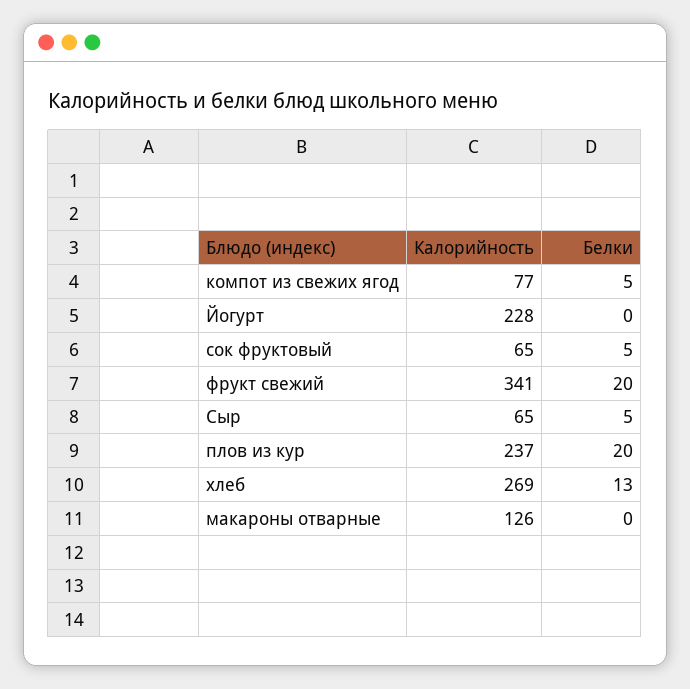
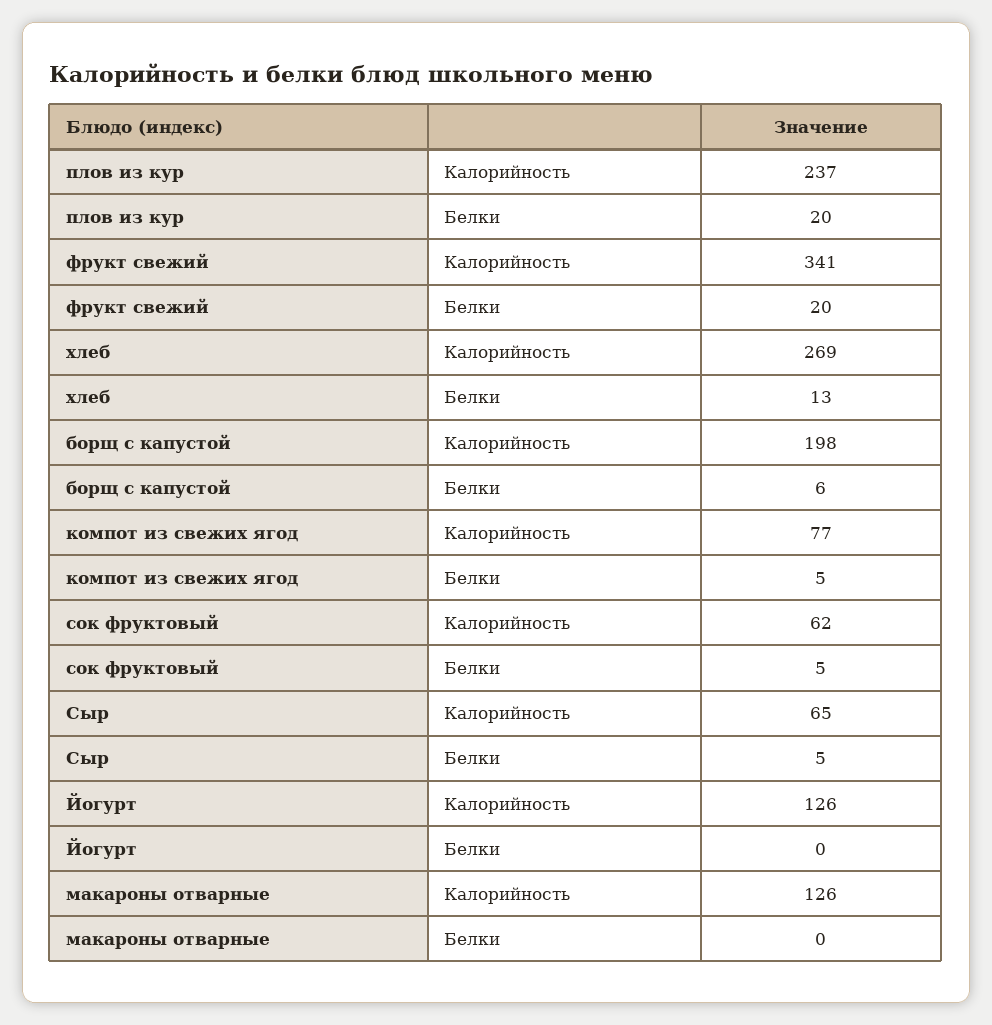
Калорийность, Йогурт: 228 -> 126
Калорийность, сок фруктовый: 65 -> 62
Калорийность, борщ с капустой: none -> 198
Белки, борщ с капустой: none -> 6

